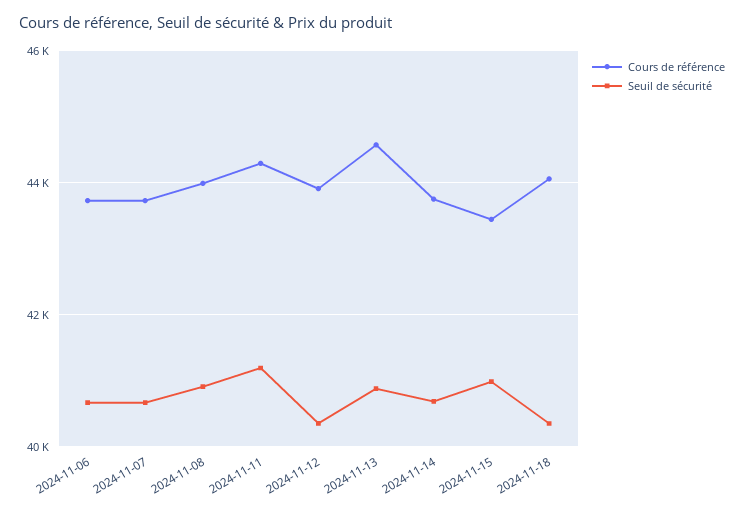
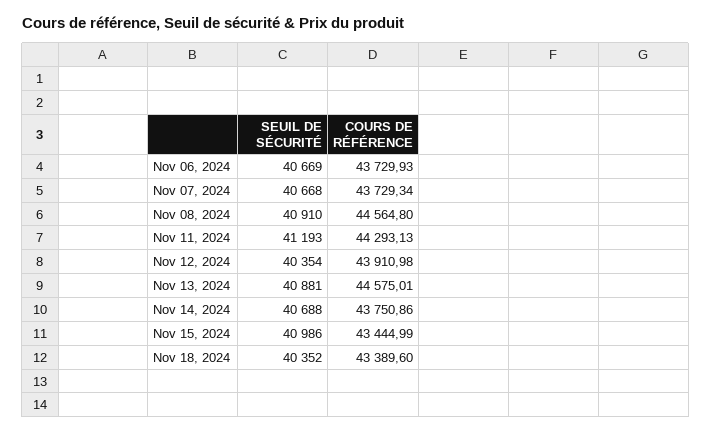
Cours de référence, 2024-11-08: 44000 -> 44564.8
Cours de référence, 2024-11-18: 44000 -> 43389.6

